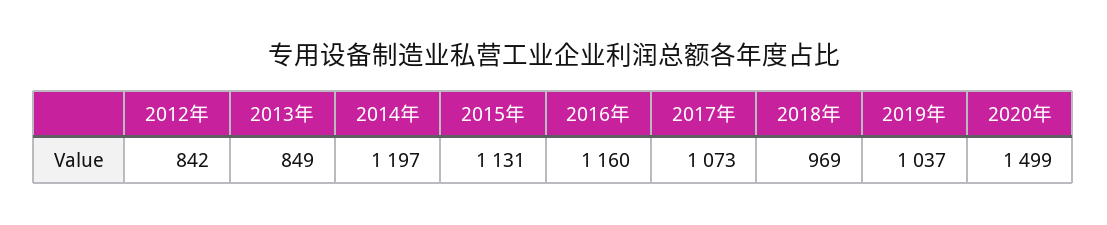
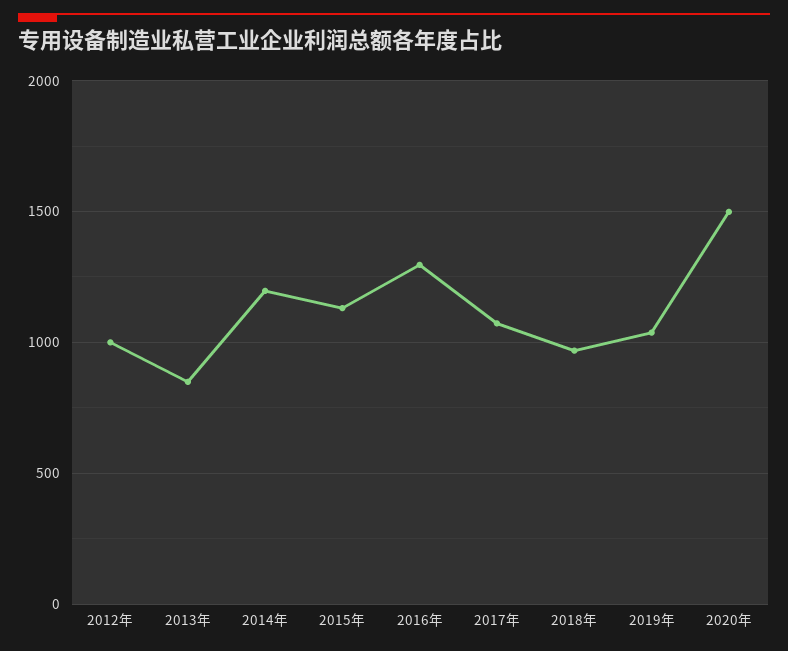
2012年: 842 -> 1000
2016年: 1160 -> 1300

